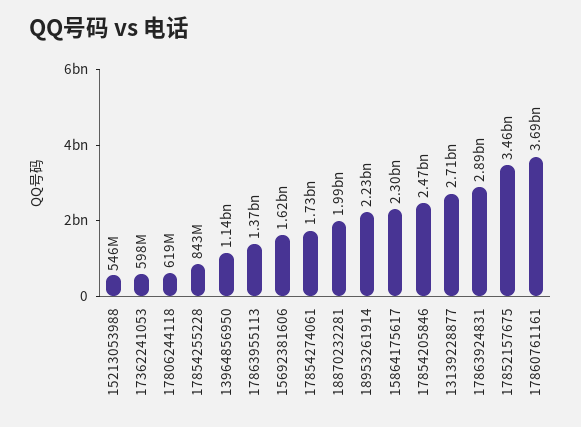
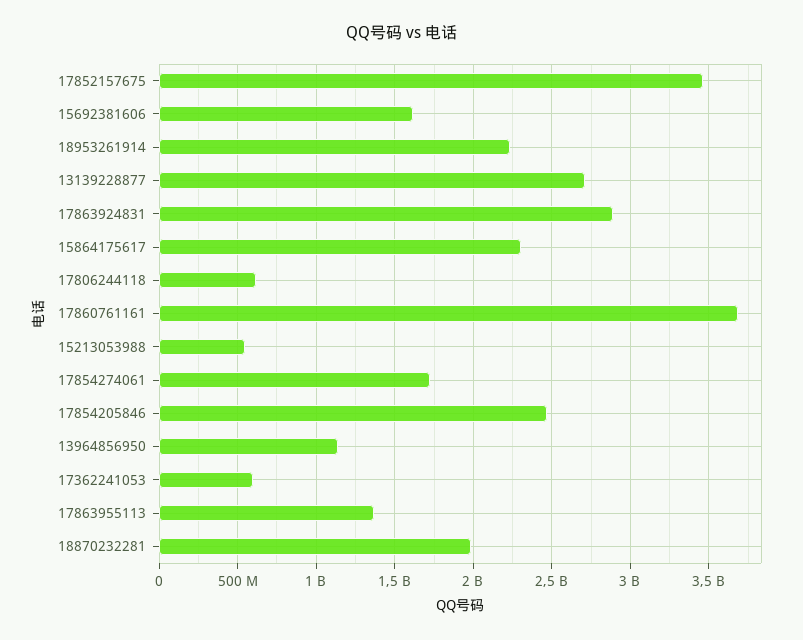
17854255228: 843000000 -> none

